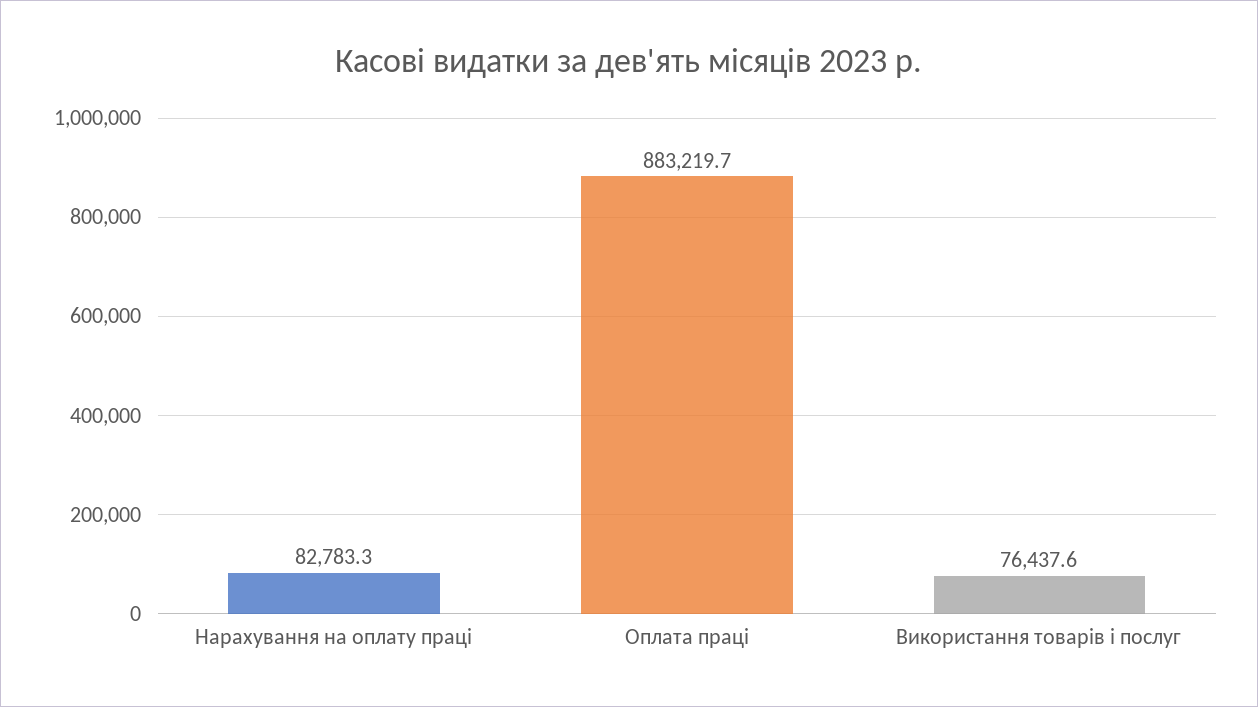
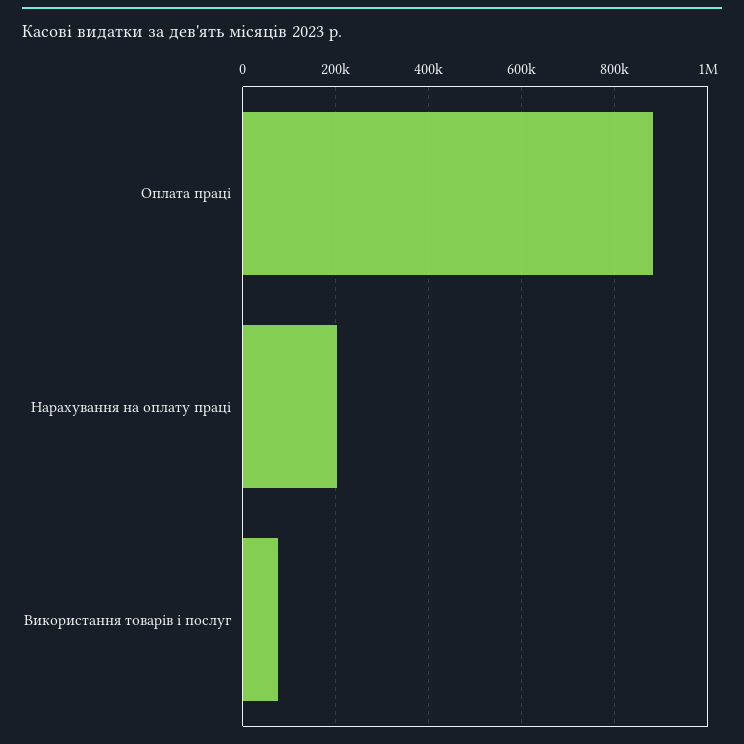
Нарахування на оплату праці: 82783.3 -> 200000

